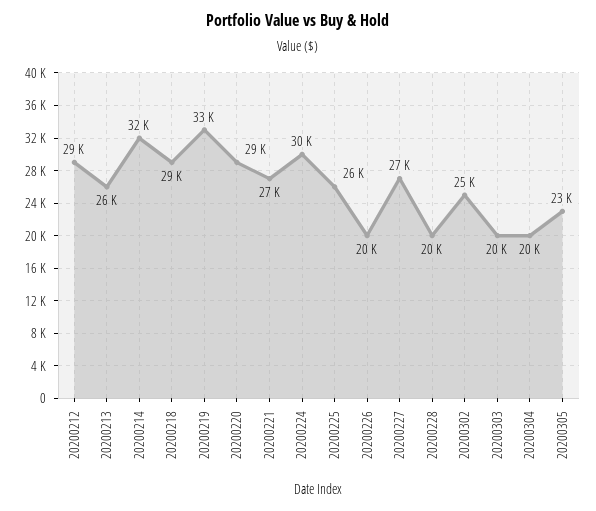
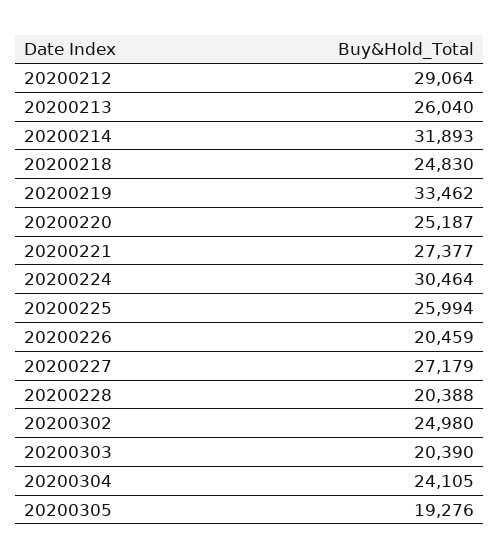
20200218: 29000 -> 24830
20200220: 29000 -> 25187
20200304: 20000 -> 24105
20200305: 23000 -> 19276

